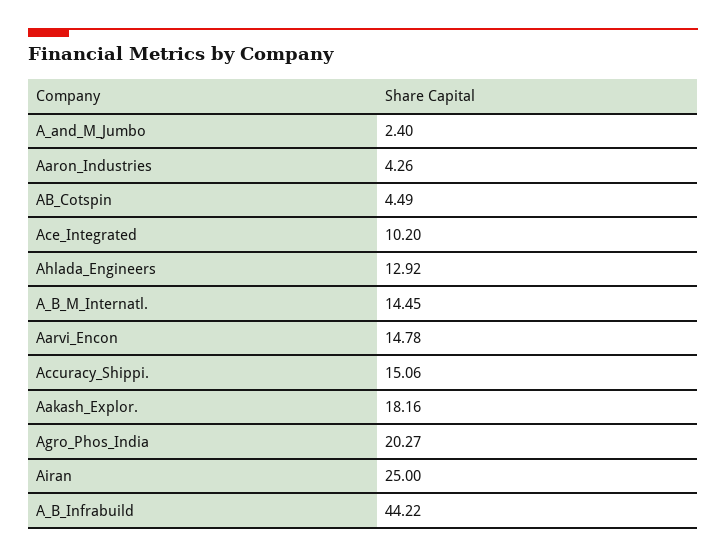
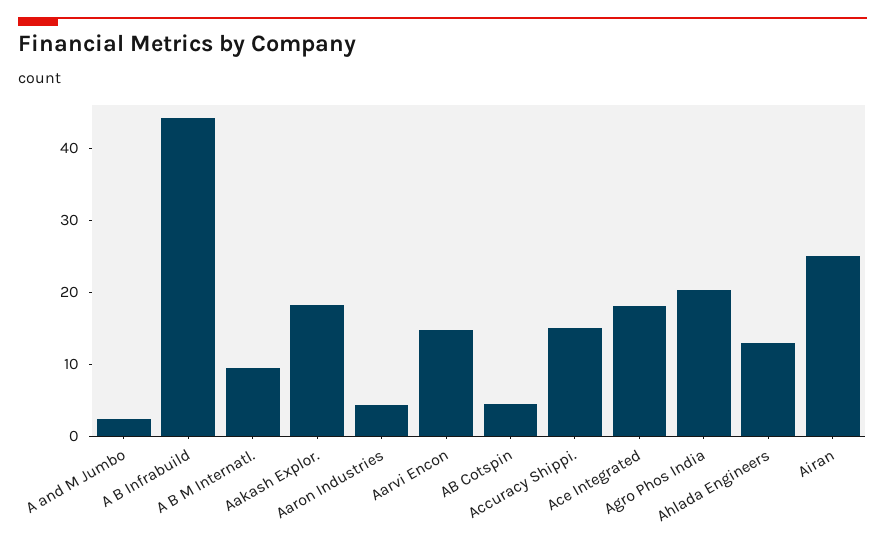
Ace_Integrated: 10.2 -> 18
A_B_M_Internatl.: 14.45 -> 10

